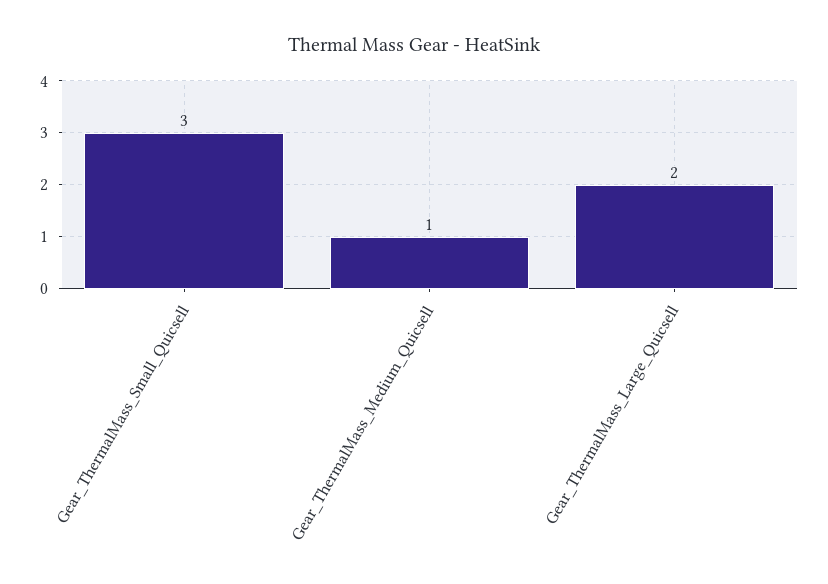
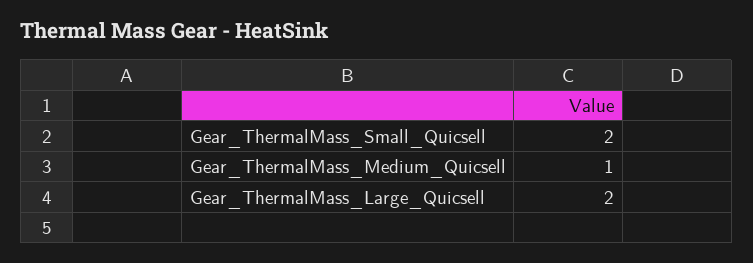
Gear_ThermalMass_Small_Quicsell: 3 -> 2

